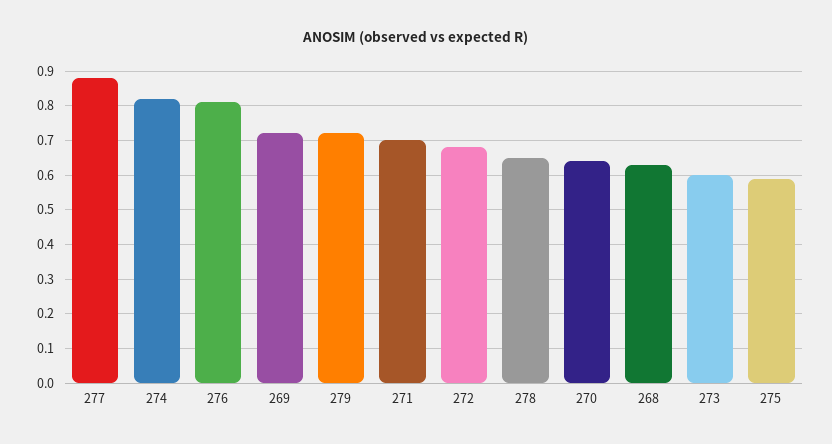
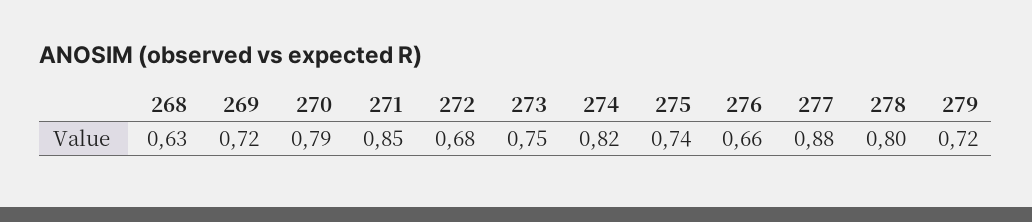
276: 0.8 -> 0.66
271: 0.7 -> 0.85
278: 0.65 -> 0.8
270: 0.65 -> 0.79
273: 0.6 -> 0.75
275: 0.6 -> 0.74

